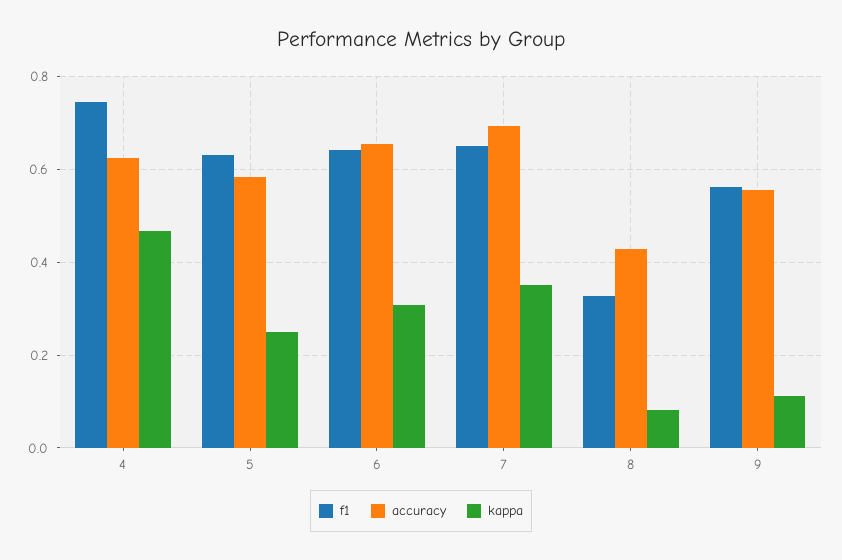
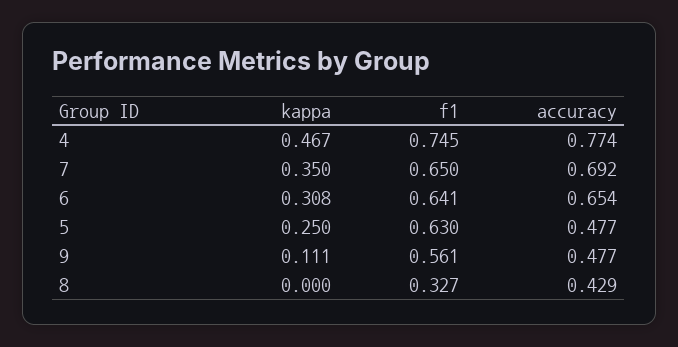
accuracy, 4: 0.62 -> 0.774
accuracy, 5: 0.58 -> 0.477
kappa, 8: 0.08 -> 0
accuracy, 9: 0.56 -> 0.477

